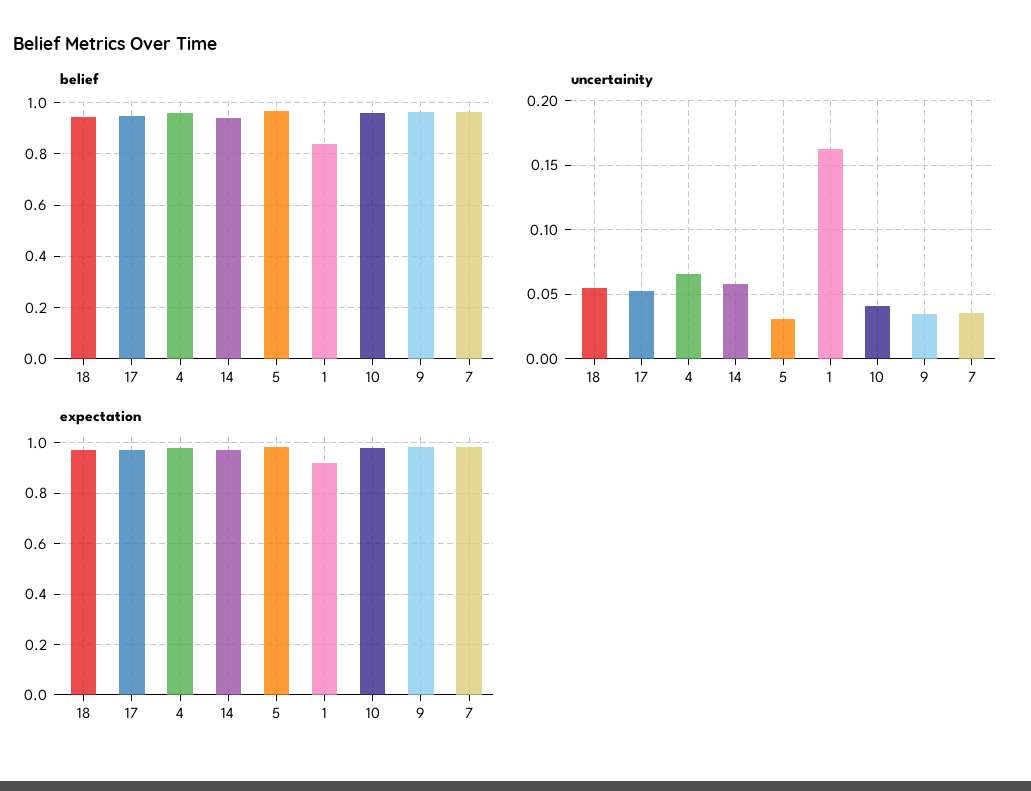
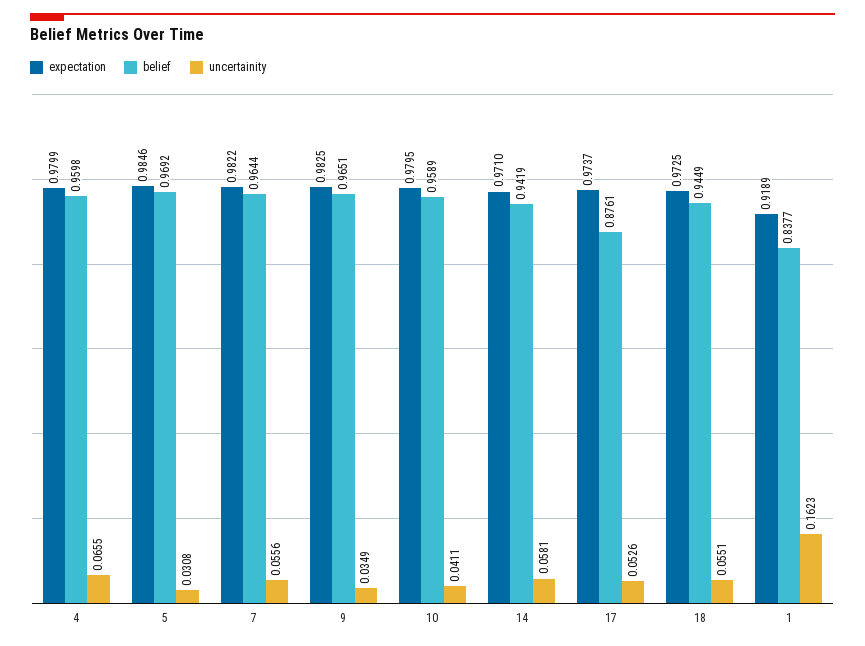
belief, 17: 0.95 -> 0.8761
uncertainity, 7: 0.035 -> 0.0556

